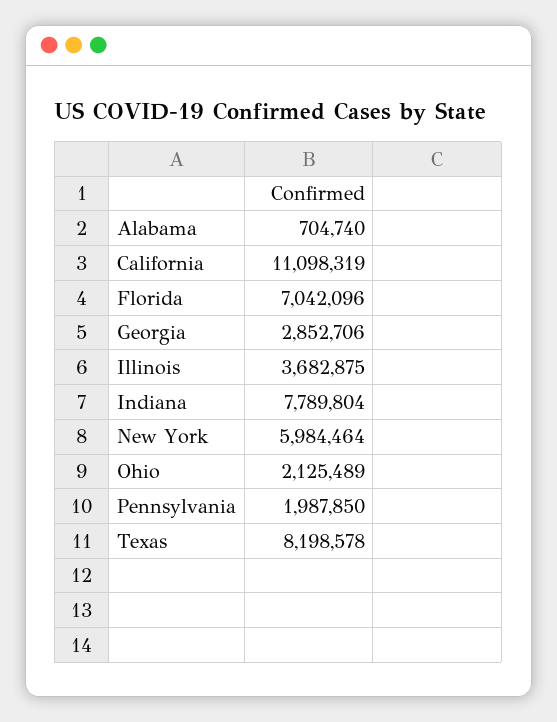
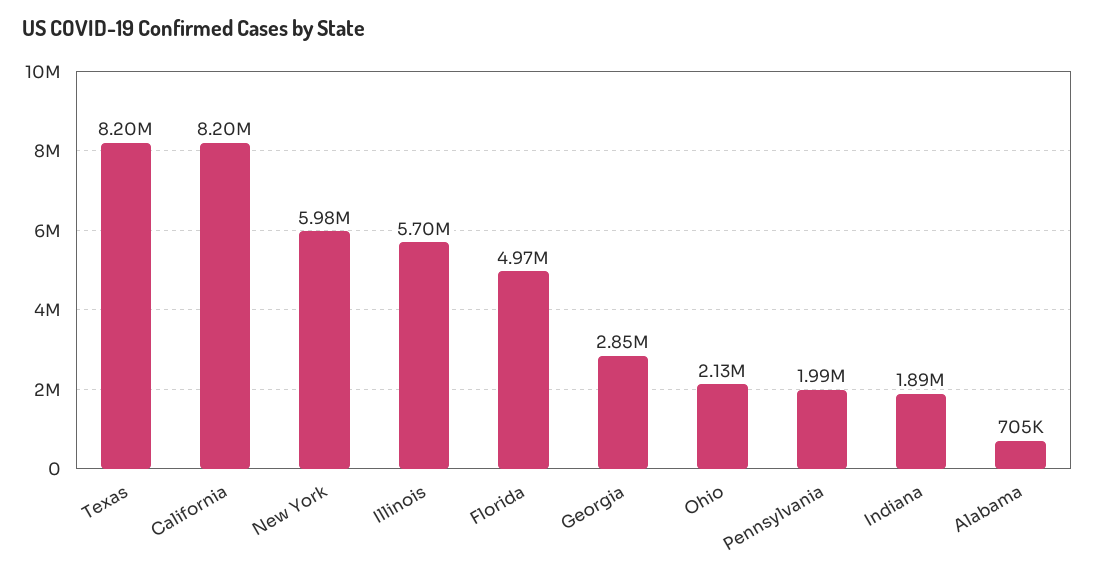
California: 11098319 -> 8200000
Florida: 7042096 -> 4970000
Illinois: 3682875 -> 5700000
Indiana: 7789804 -> 1890000

